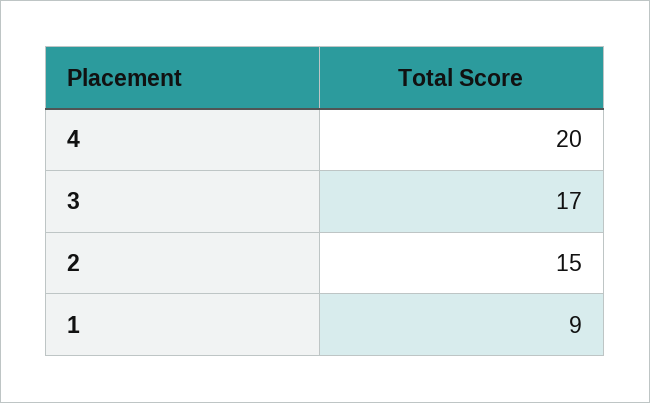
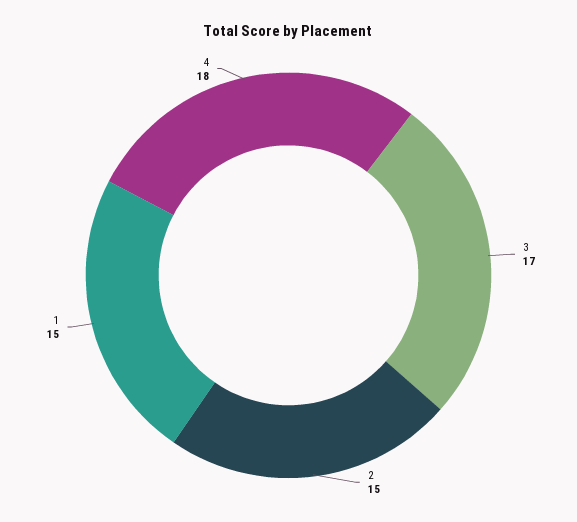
4: 20 -> 18
1: 9 -> 15

